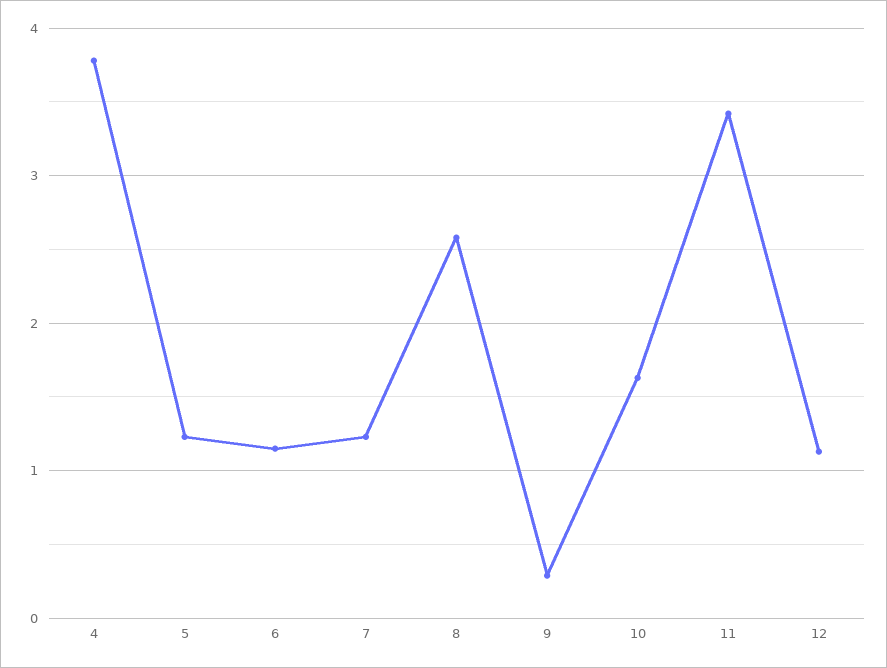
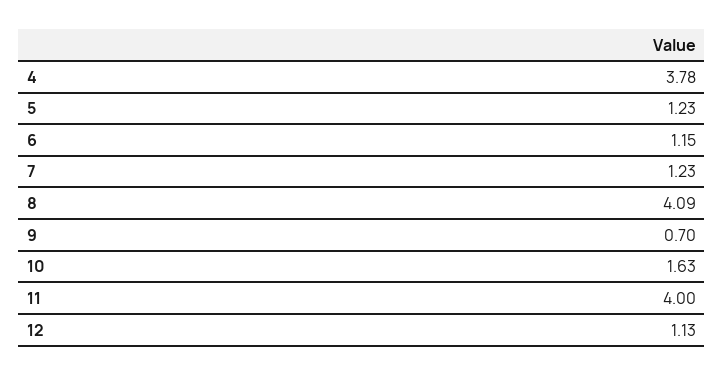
8: 2.6 -> 4.09
9: 0.3 -> 0.7
11: 3.4 -> 4

